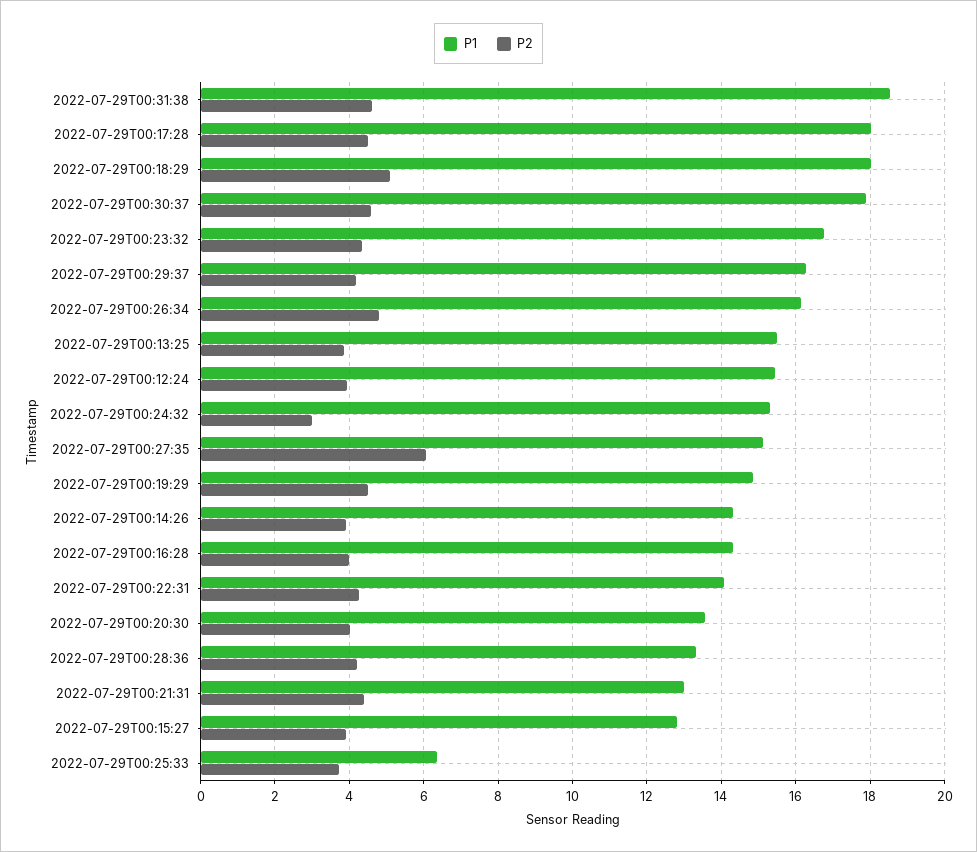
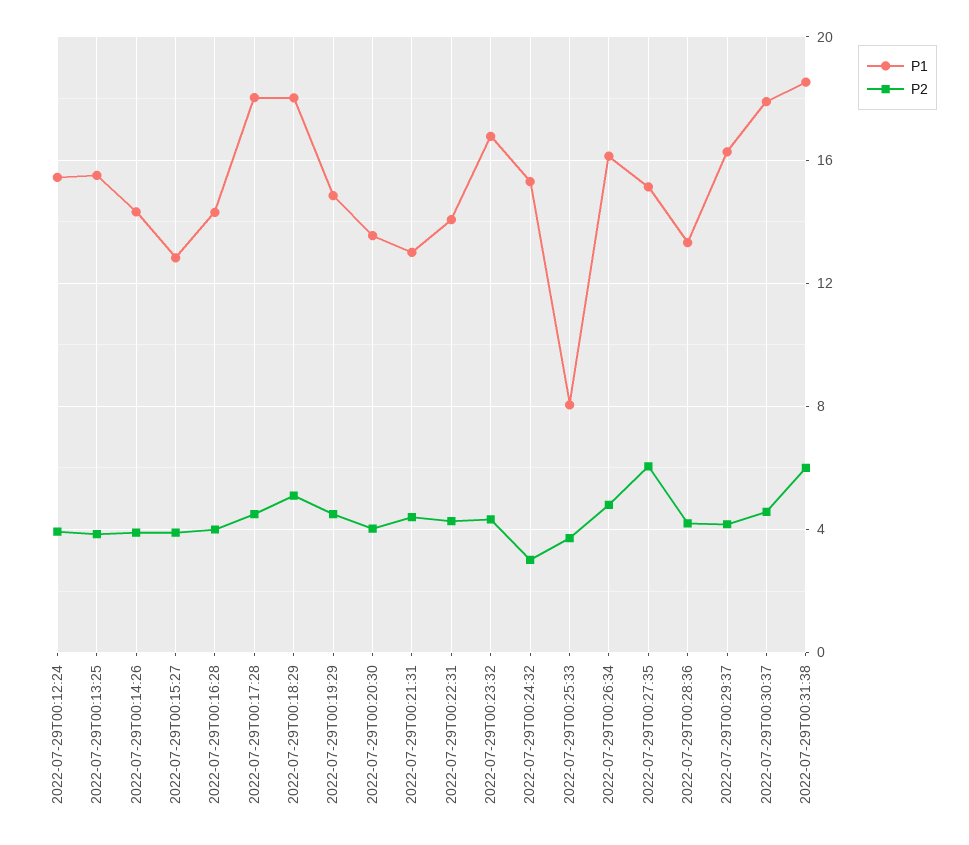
P2, 2022-07-29T00:31:38: 4.6 -> 6
P1, 2022-07-29T00:25:33: 6.4 -> 8

